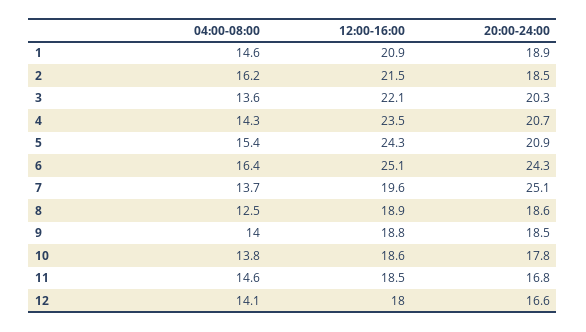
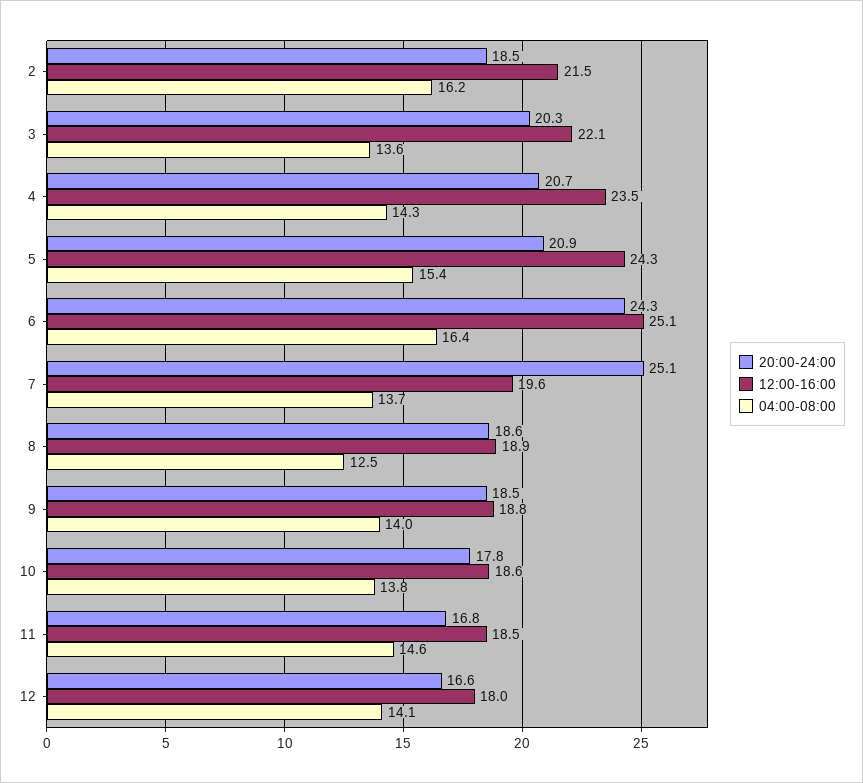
04:00-08:00, 1: 14.6 -> none
12:00-16:00, 1: 20.9 -> none
20:00-24:00, 1: 18.9 -> none

